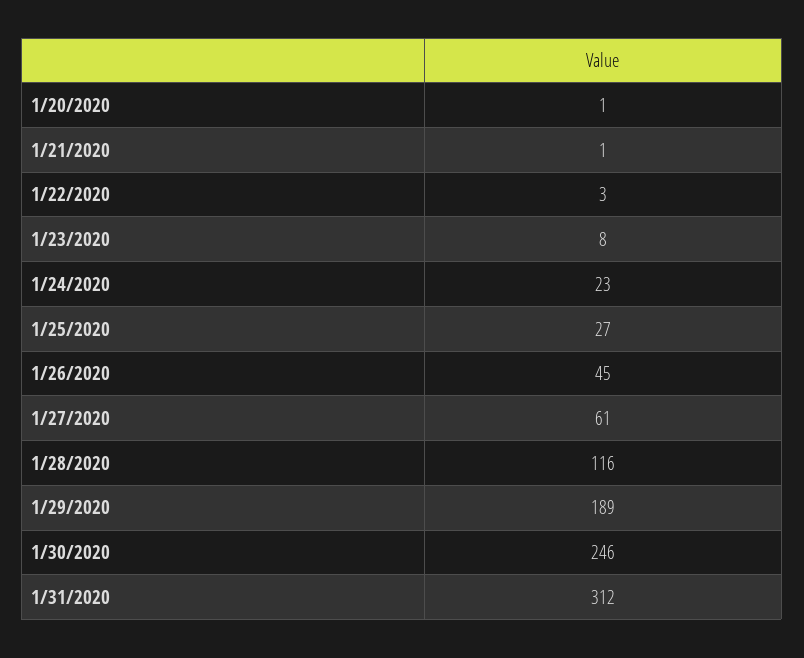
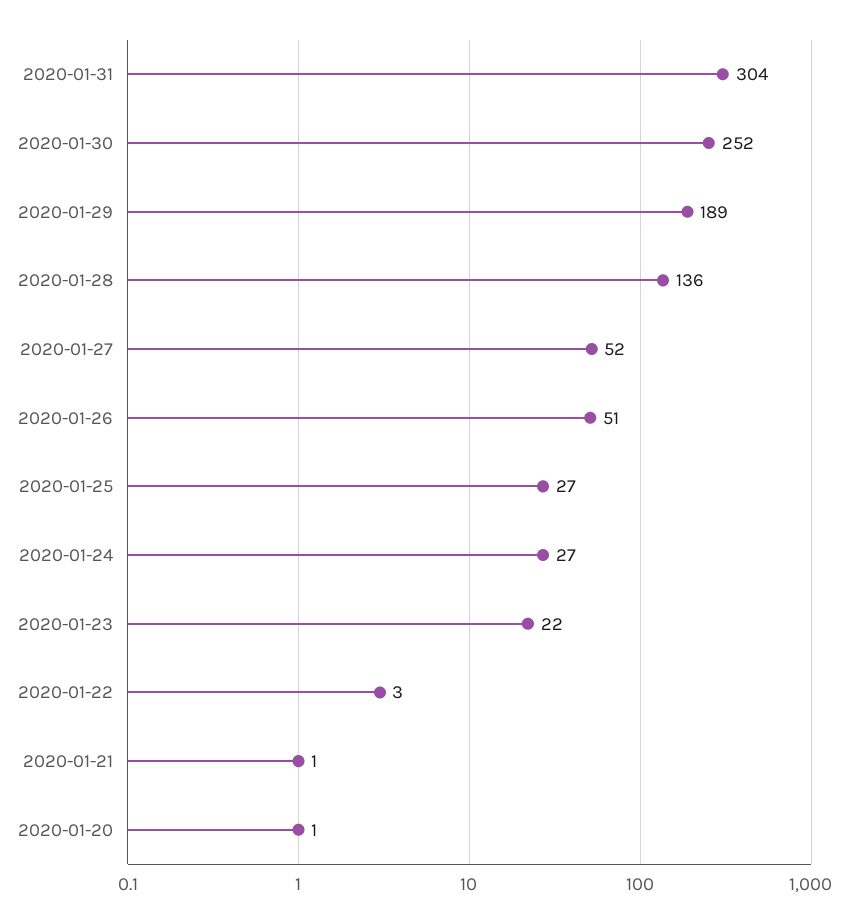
1/23/2020: 8 -> 22
1/24/2020: 23 -> 27
1/26/2020: 45 -> 51
1/27/2020: 61 -> 52
1/28/2020: 116 -> 136
1/30/2020: 246 -> 252
1/31/2020: 312 -> 304

